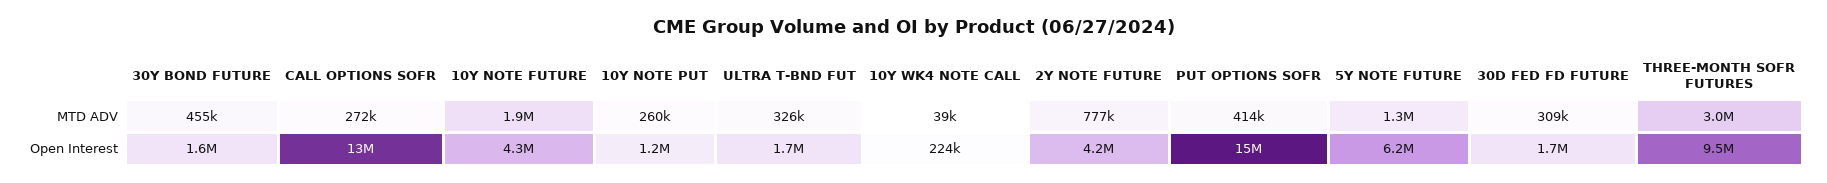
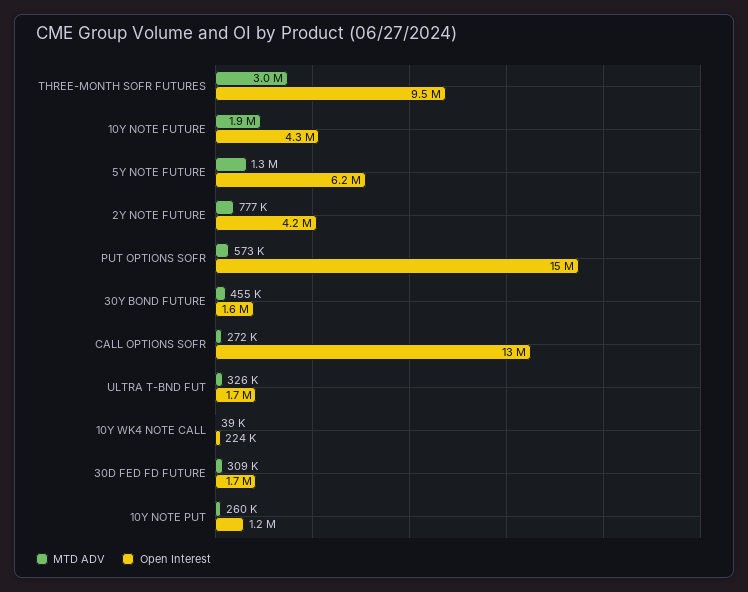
MTD ADV, PUT OPTIONS SOFR: 414000 -> 573000

